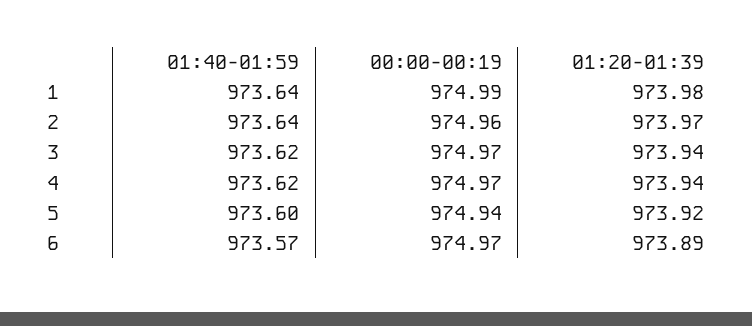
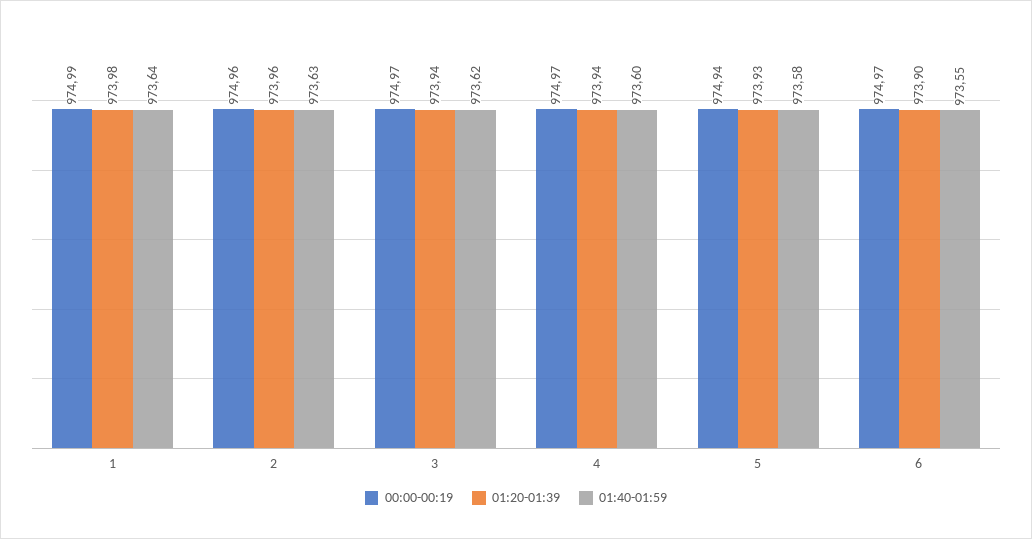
01:40-01:59, 2: 973.64 -> 973.63
01:20-01:39, 2: 973.97 -> 973.96
01:40-01:59, 4: 973.62 -> 973.6
01:40-01:59, 5: 973.6 -> 973.58
01:20-01:39, 5: 973.92 -> 973.93
01:40-01:59, 6: 973.57 -> 973.55
01:20-01:39, 6: 973.89 -> 973.9

